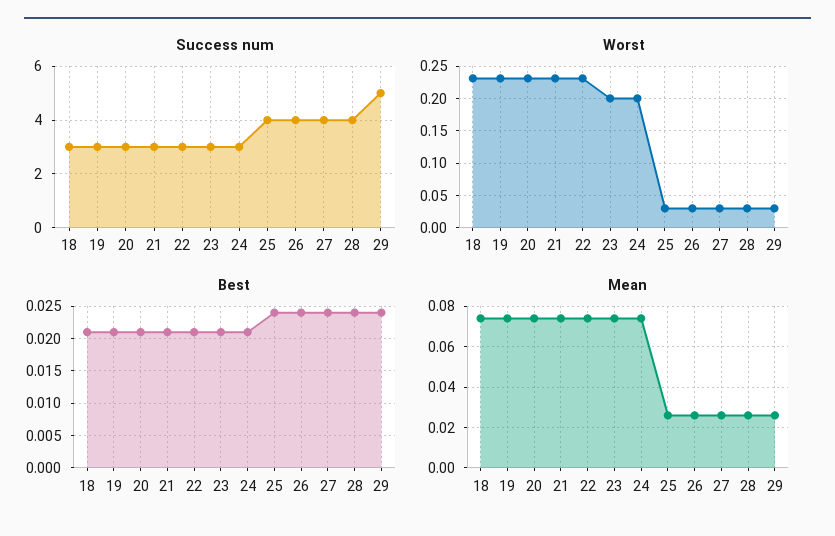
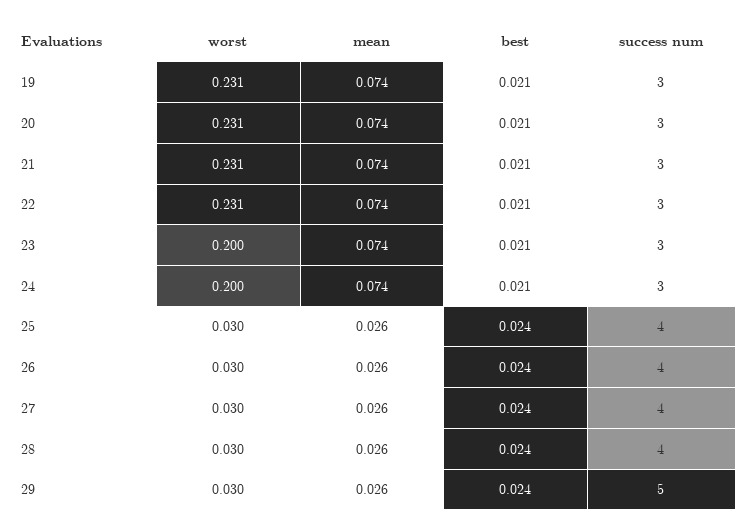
Success num, 18: 3 -> none
Worst, 18: 0.23 -> none
Best, 18: 0.021 -> none
Mean, 18: 0.075 -> none

